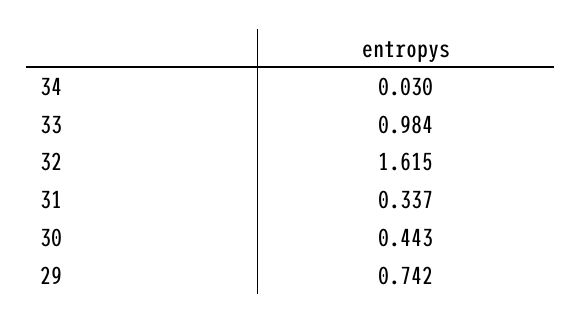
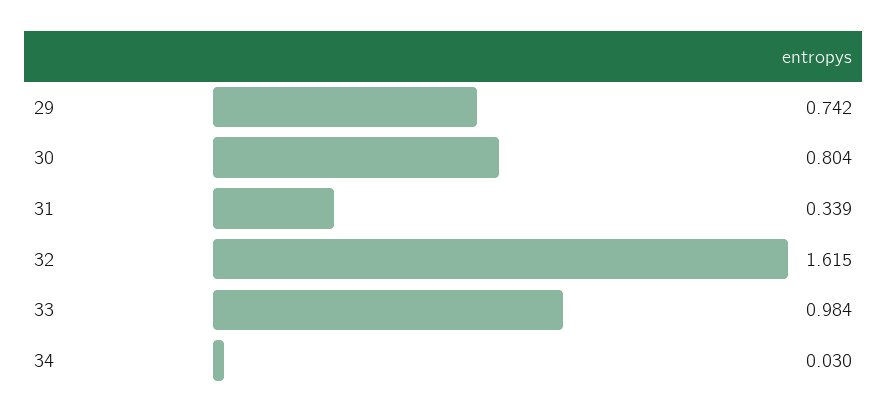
31: 0.337 -> 0.339
30: 0.443 -> 0.804

